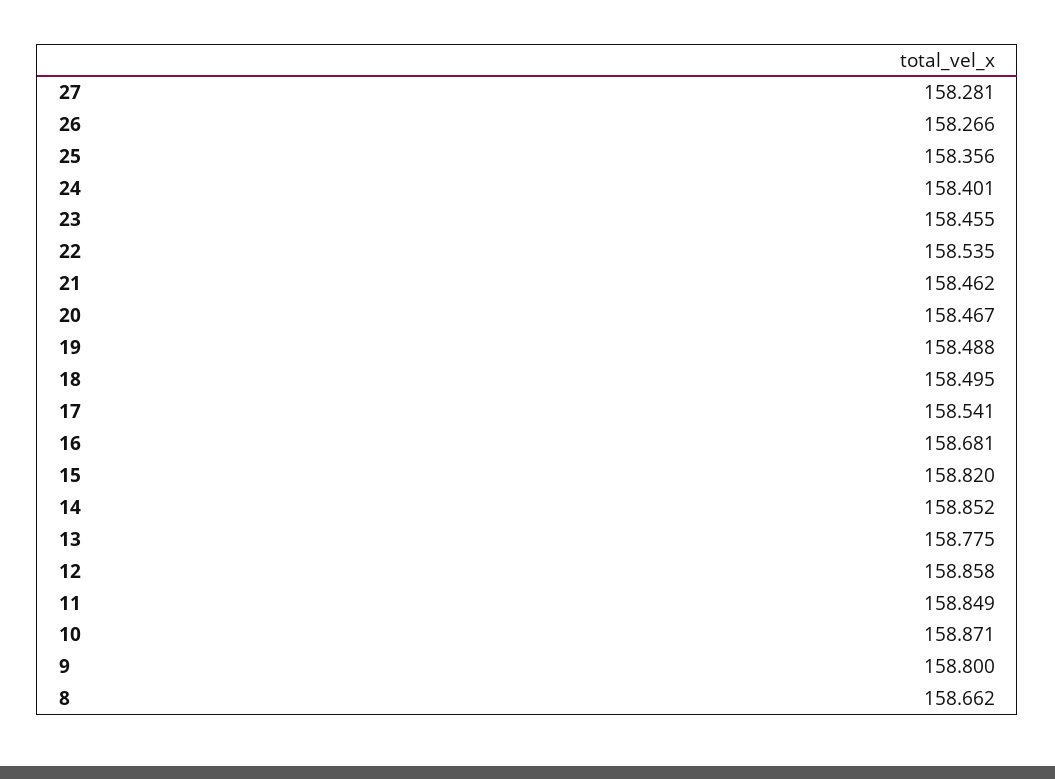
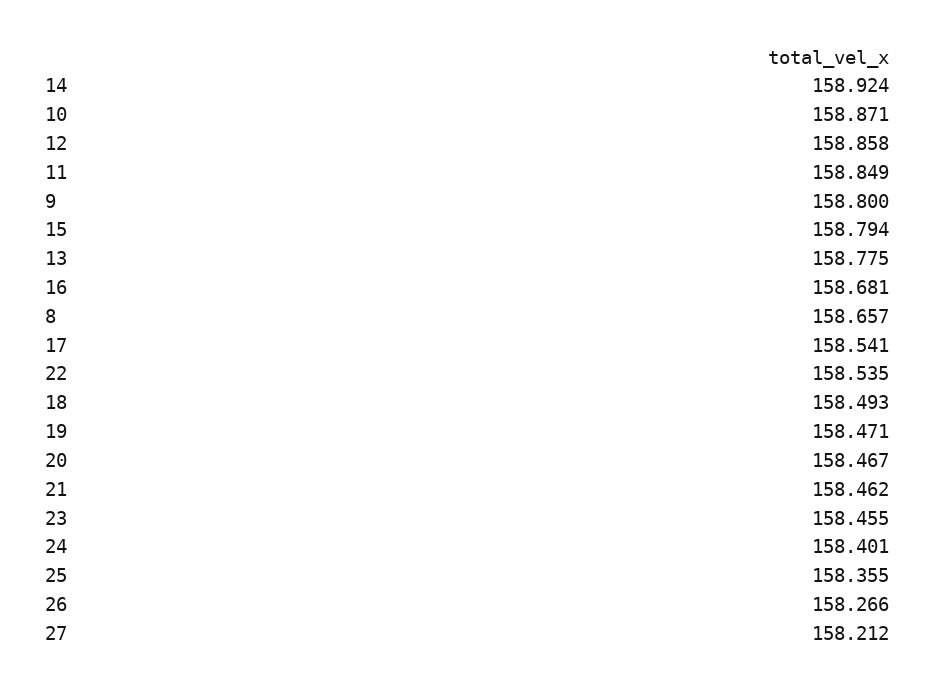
27: 158.281 -> 158.212
25: 158.356 -> 158.355
19: 158.488 -> 158.471
18: 158.495 -> 158.493
15: 158.82 -> 158.794
14: 158.852 -> 158.924
8: 158.662 -> 158.657

